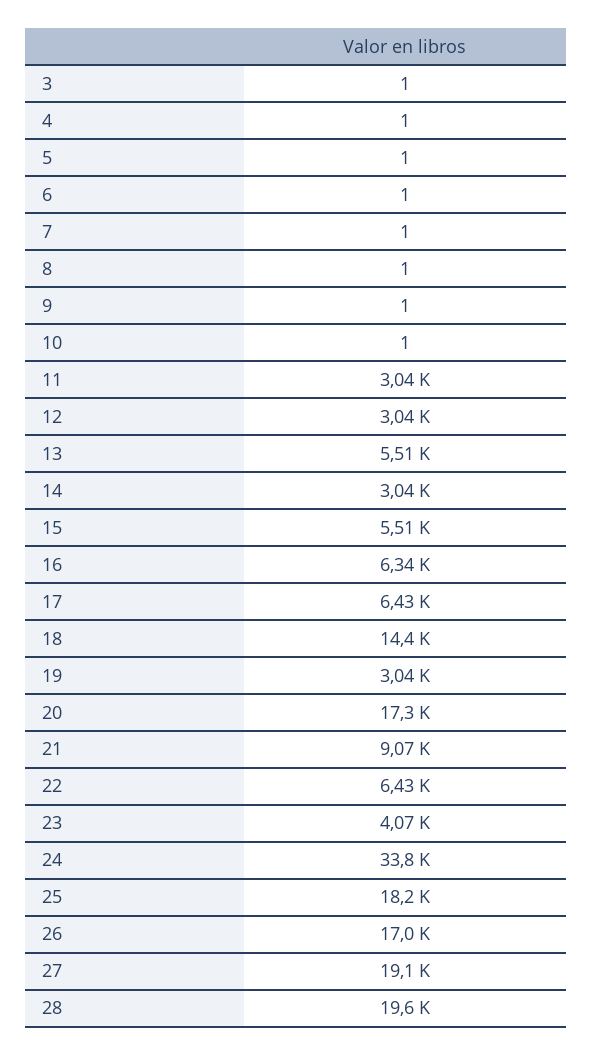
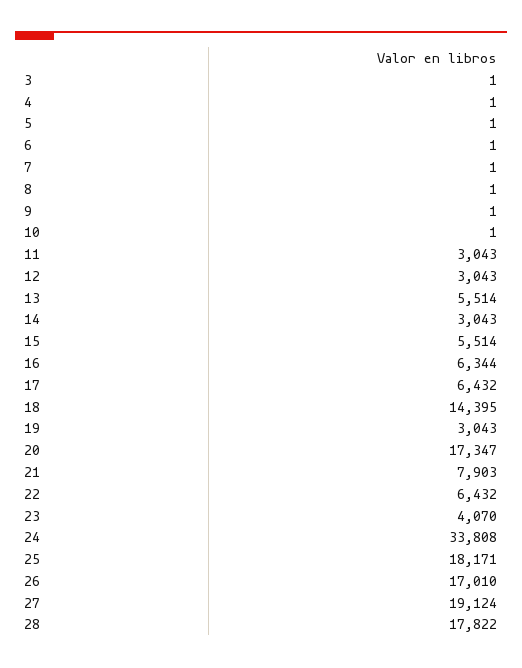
21: 9070 -> 7903
28: 19600 -> 17822

